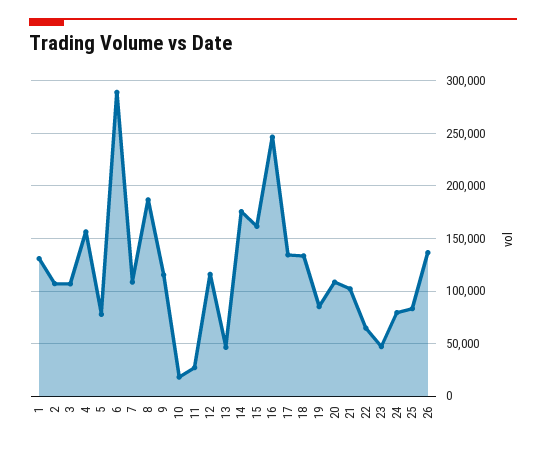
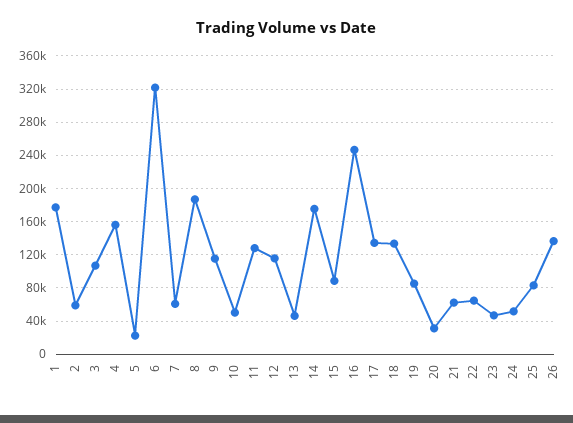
1: 130000 -> 180000
2: 110000 -> 60000
5: 80000 -> 20000
6: 290000 -> 320000
7: 110000 -> 60000
10: 20000 -> 50000
11: 30000 -> 130000
15: 160000 -> 90000
20: 110000 -> 30000
21: 100000 -> 60000
24: 80000 -> 50000

